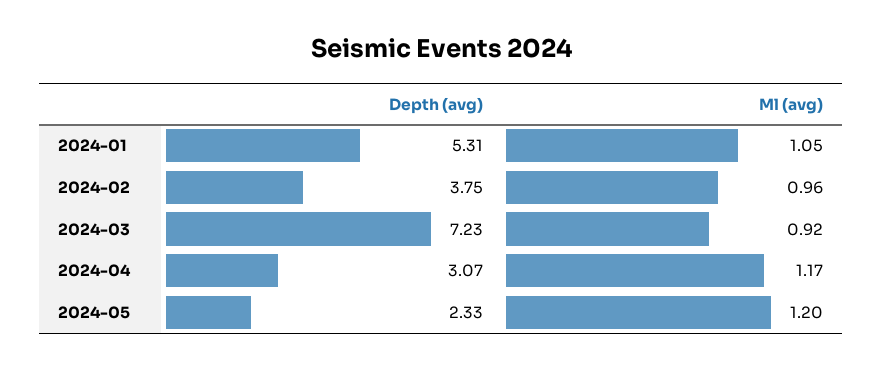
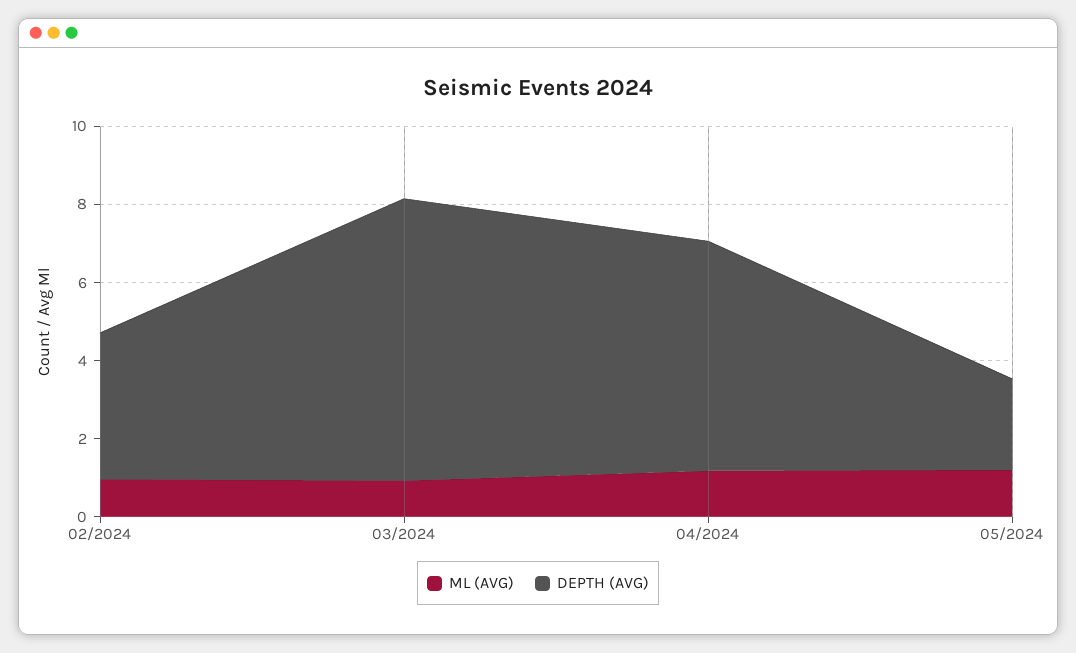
Depth (avg), 2024-01: 5.31 -> none
Ml (avg), 2024-01: 1.05 -> none
Depth (avg), 2024-04: 3.07 -> 6

